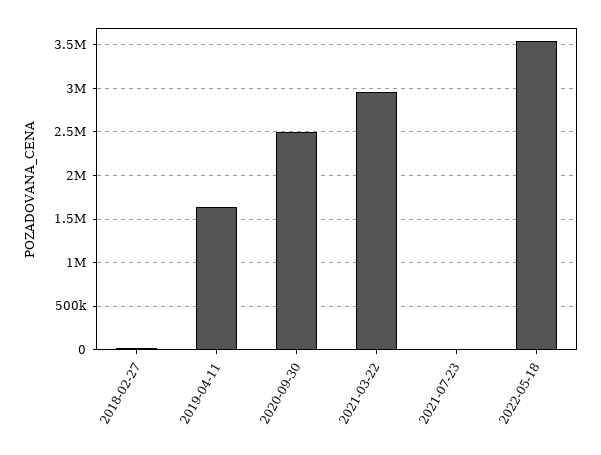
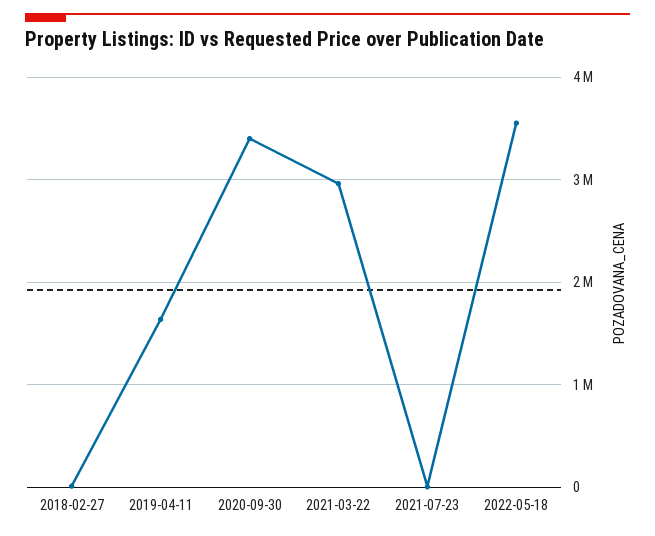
2020-09-30: 2500000 -> 3400000

